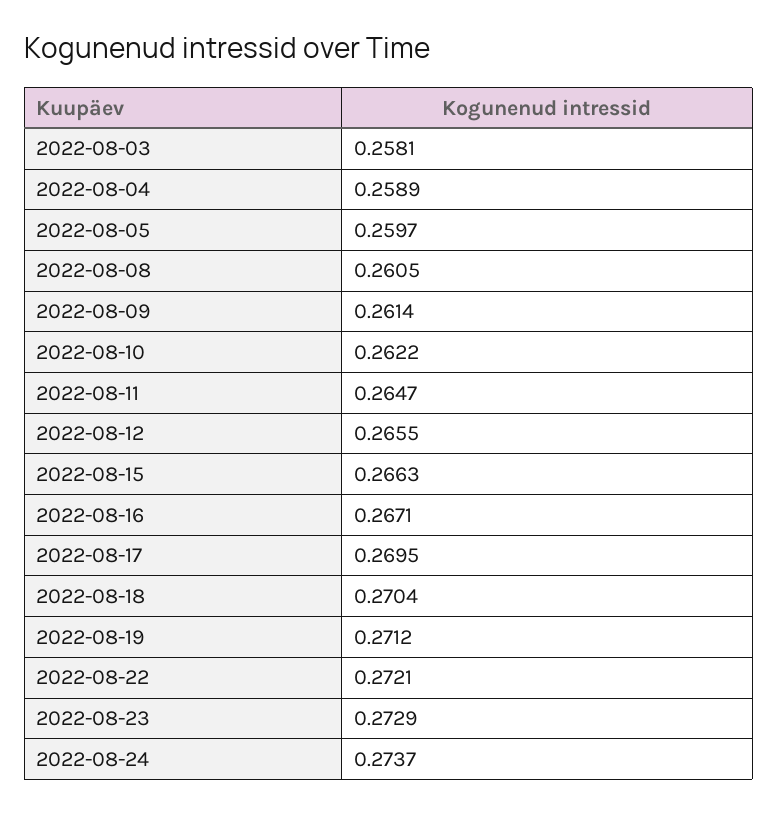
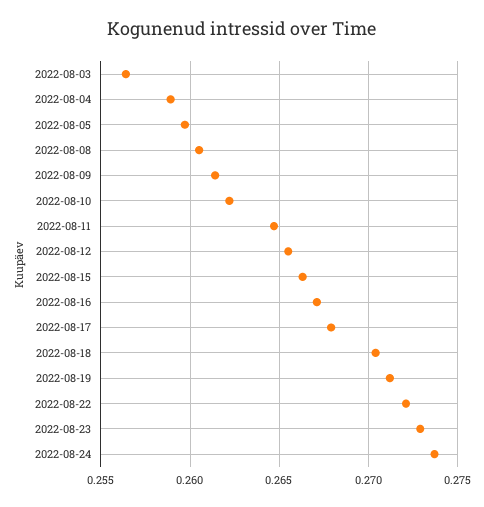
2022-08-03: 0.2581 -> 0.2565
2022-08-17: 0.2695 -> 0.268

